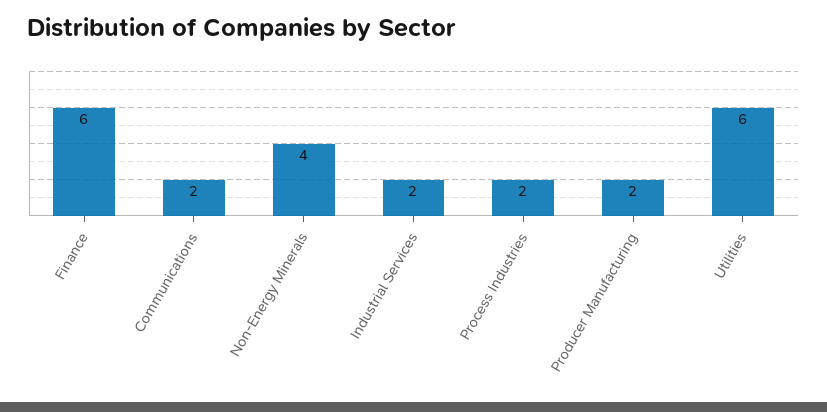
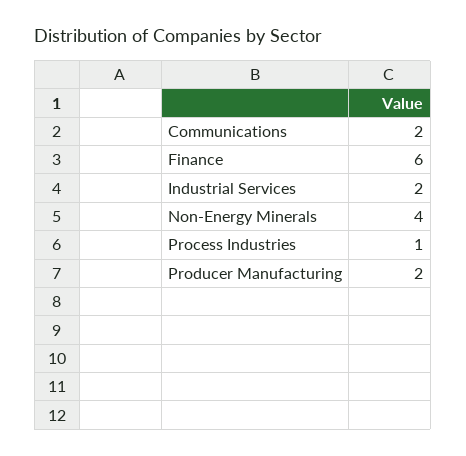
Process Industries: 2 -> 1
Utilities: 6 -> none

